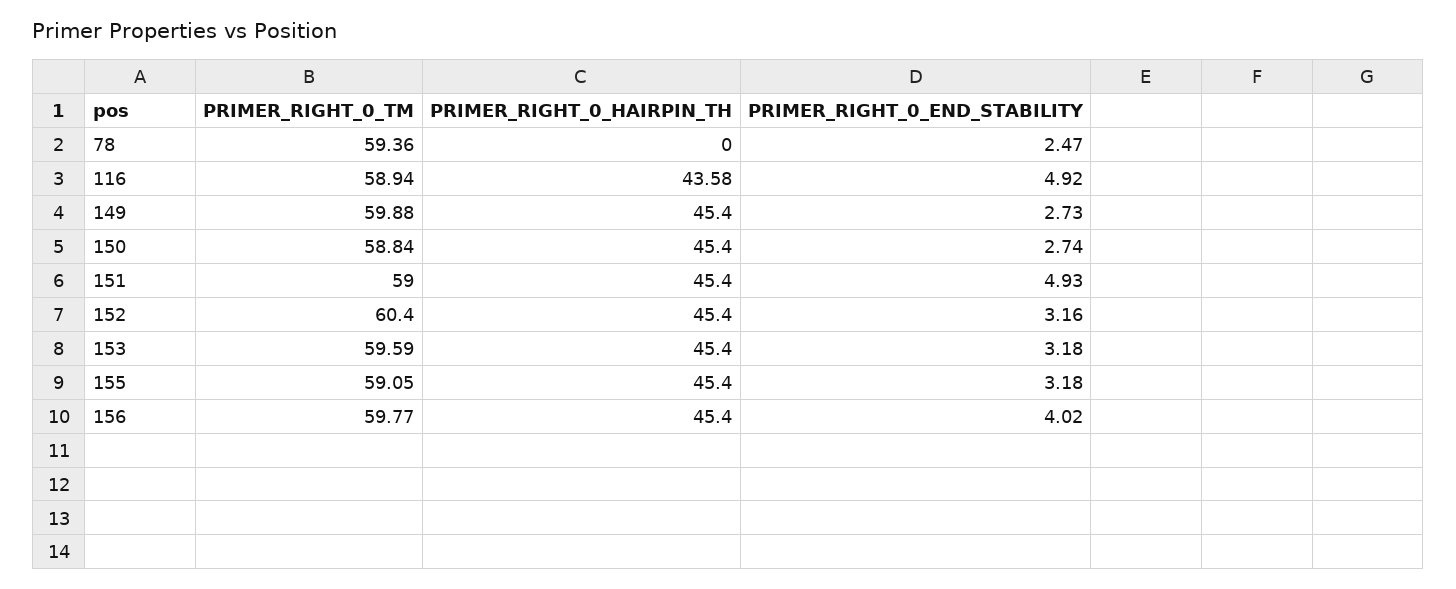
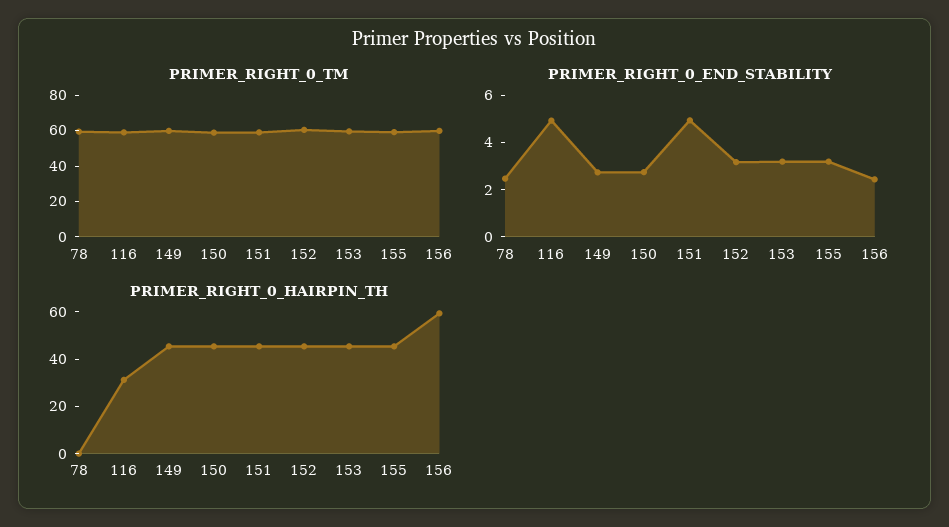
PRIMER_RIGHT_0_HAIRPIN_TH, 116: 43.58 -> 30
PRIMER_RIGHT_0_HAIRPIN_TH, 156: 45.4 -> 60
PRIMER_RIGHT_0_END_STABILITY, 156: 4.02 -> 2.5

